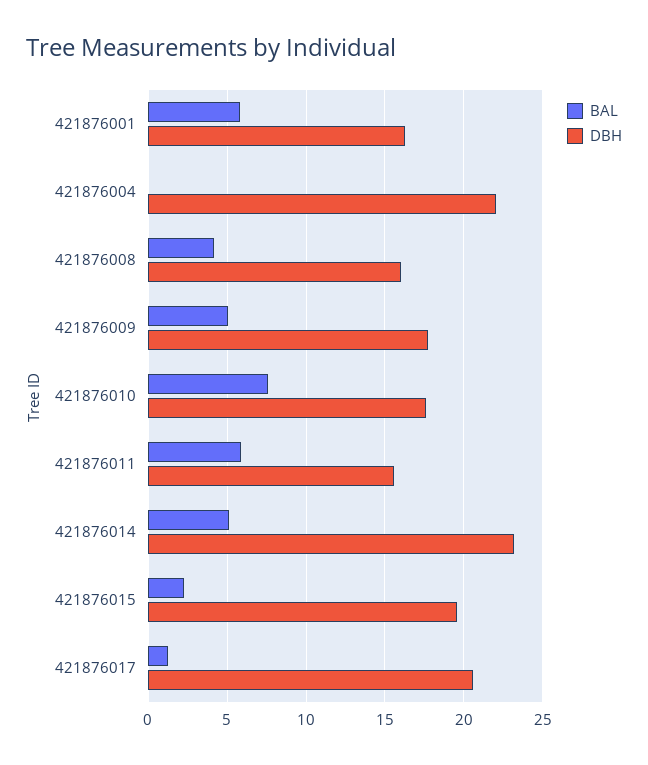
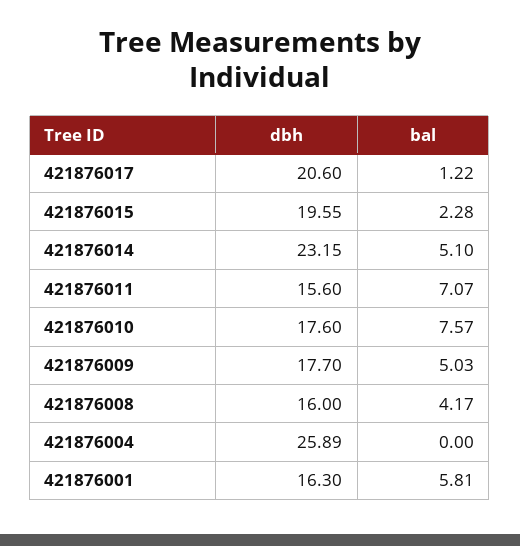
DBH, 421876004: 22 -> 25.89
BAL, 421876011: 6 -> 7.07

